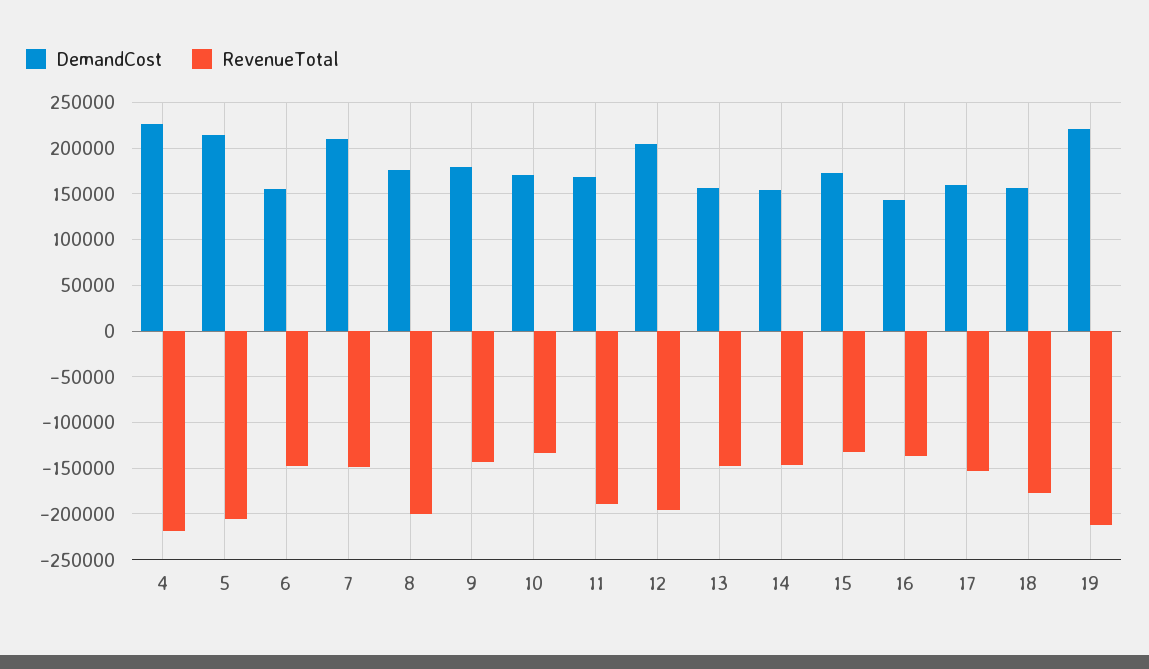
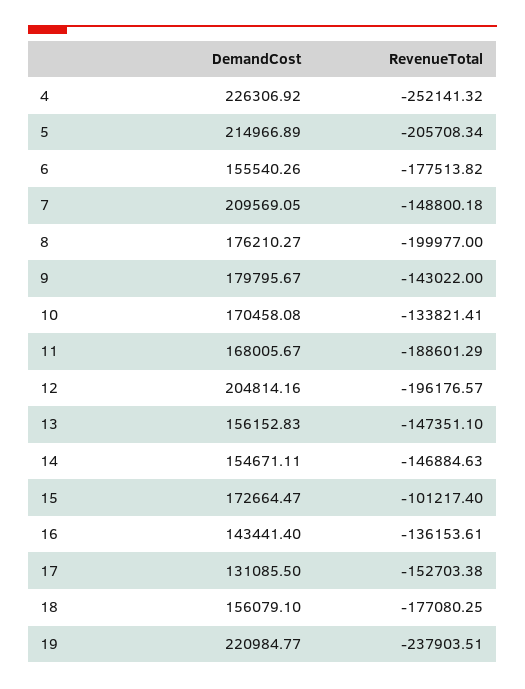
RevenueTotal, 4: -220000 -> -252141.32
RevenueTotal, 6: -150000 -> -177513.82
RevenueTotal, 15: -130000 -> -101217.4
DemandCost, 17: 160000 -> 131085.5
RevenueTotal, 19: -210000 -> -237903.51

